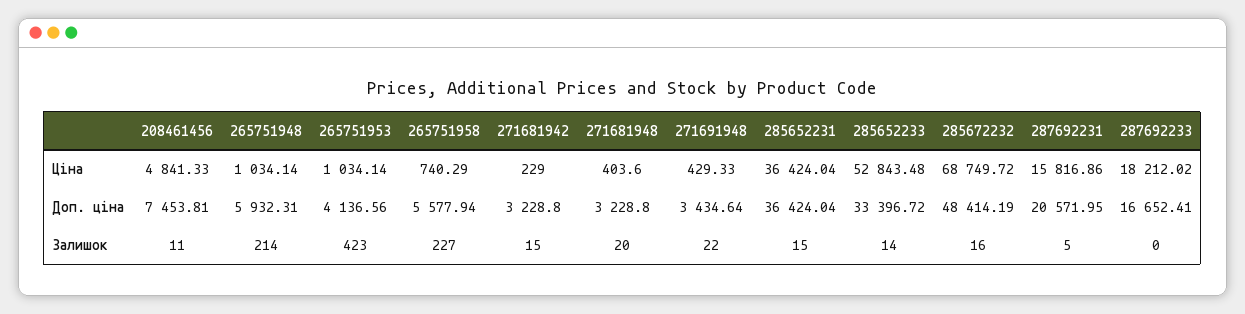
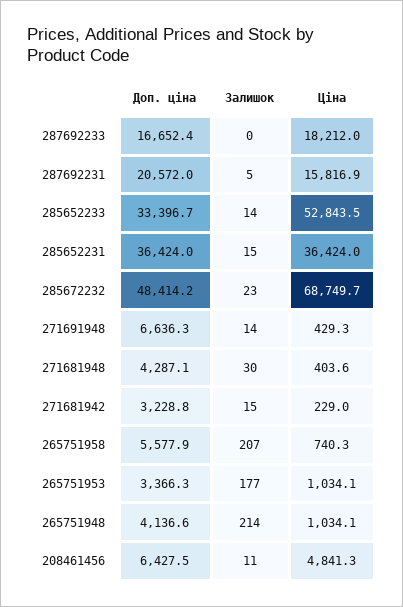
208461456, Доп. ціна: 7453.81 -> 6427.5
265751948, Доп. ціна: 5932.31 -> 4136.6
265751953, Доп. ціна: 4136.56 -> 3366.3
271681948, Доп. ціна: 3228.8 -> 4287.1
271691948, Доп. ціна: 3434.64 -> 6636.3
265751953, Залишок: 423 -> 177
265751958, Залишок: 227 -> 207
271681948, Залишок: 20 -> 30
271691948, Залишок: 22 -> 14
285672232, Залишок: 16 -> 23

